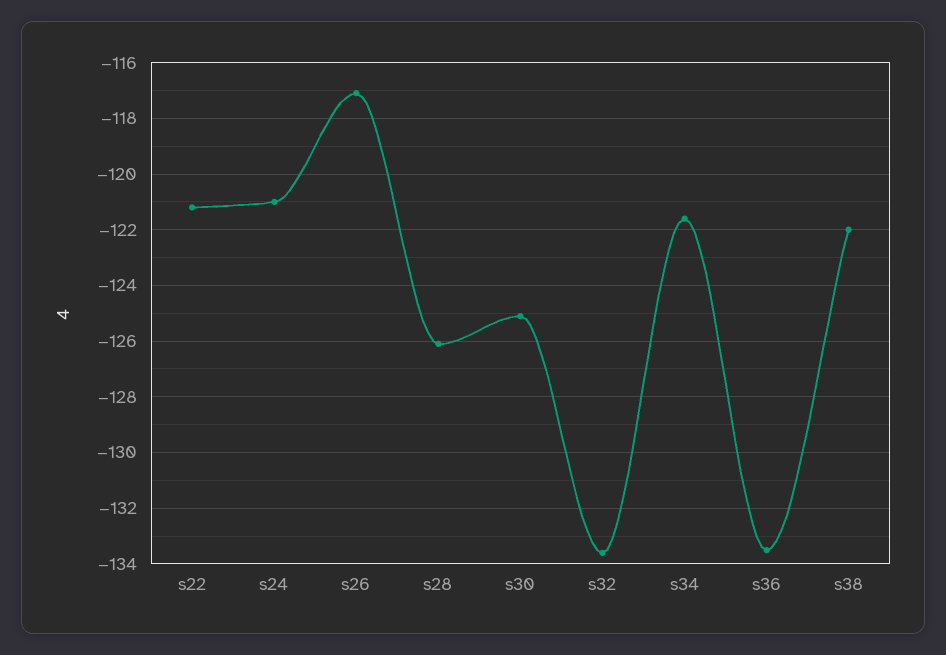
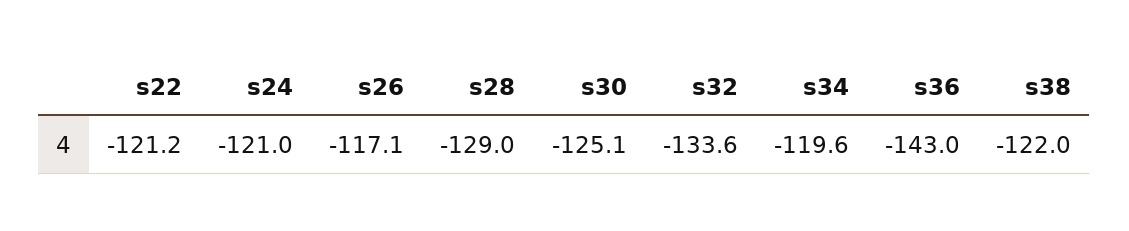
s28: -126 -> -129
s34: -121.5 -> -119.6
s36: -133.5 -> -143

